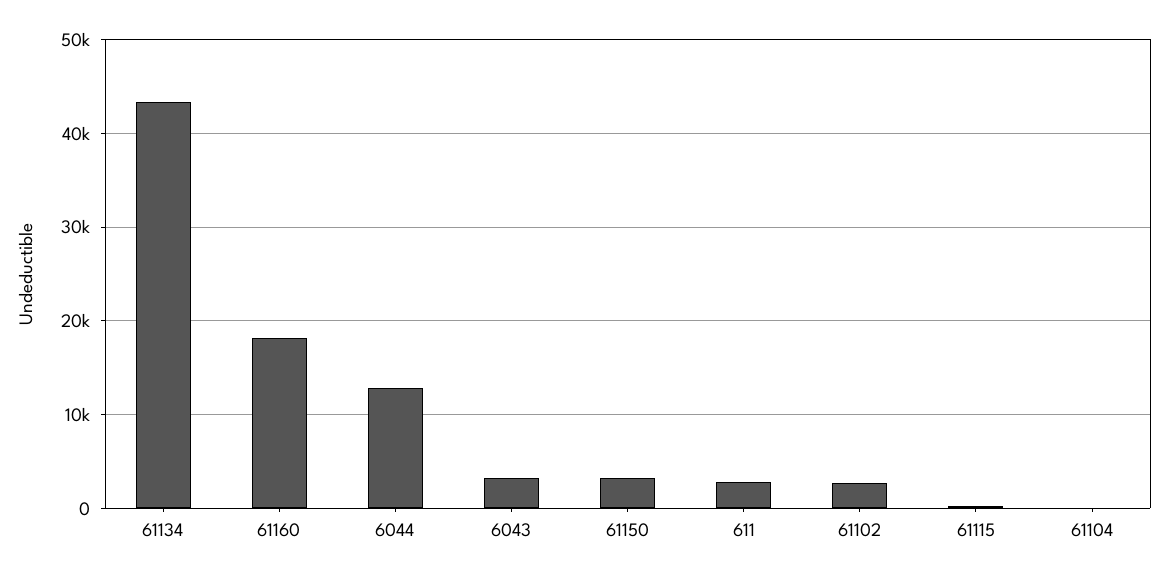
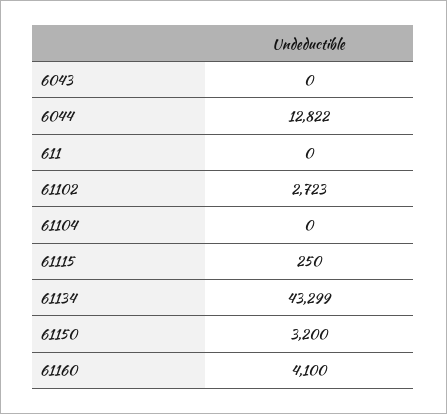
61160: 18000 -> 4100
6043: 3000 -> 0
611: 3000 -> 0

